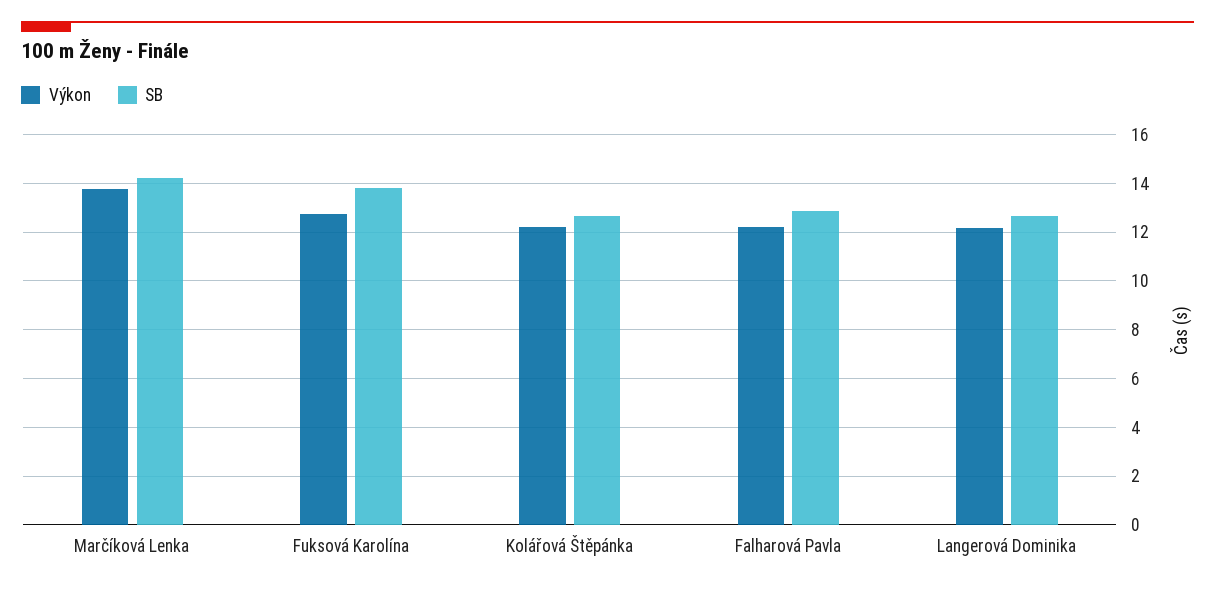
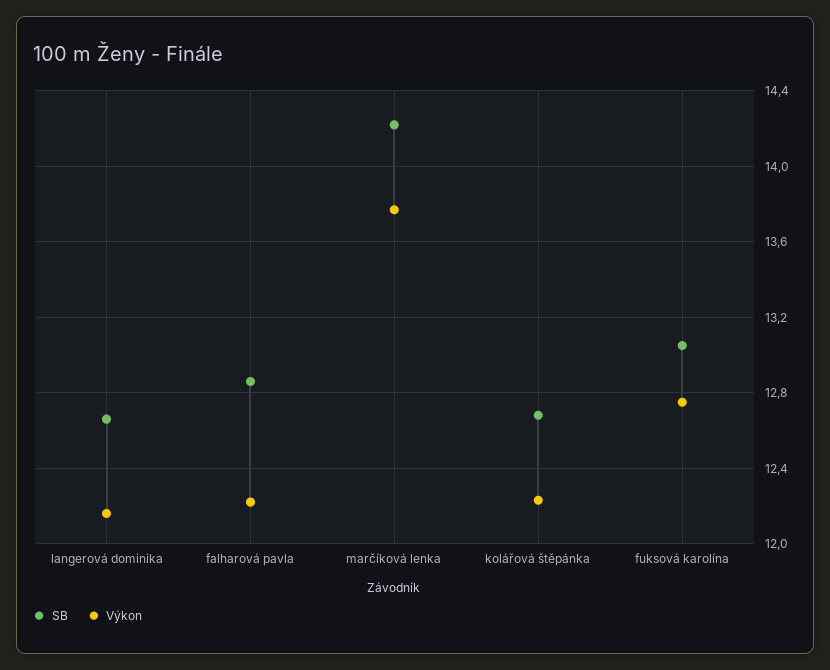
SB, Fuksová Karolína: 13.75 -> 13.05

